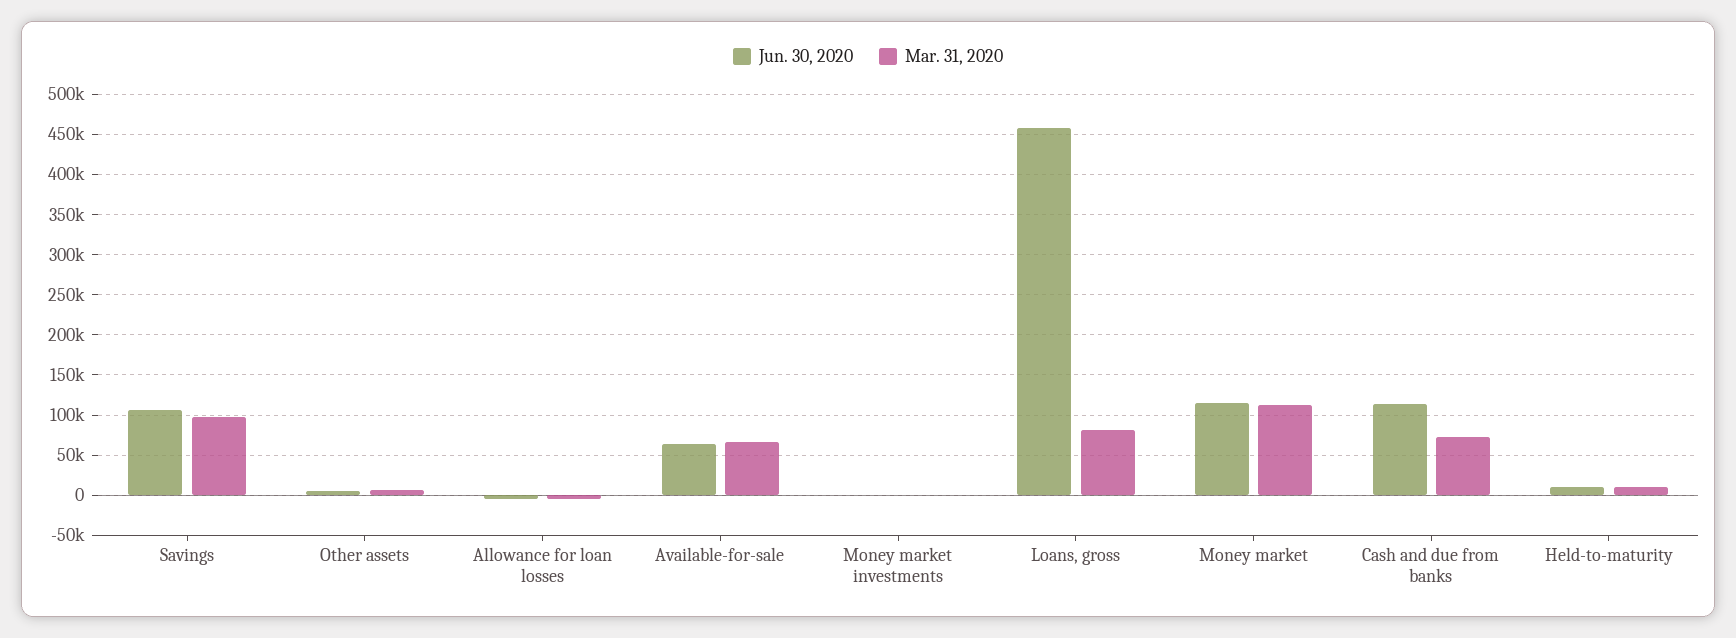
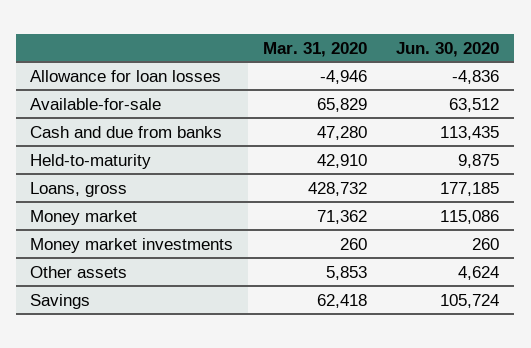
Mar. 31, 2020, Savings: 100000 -> 62418
Jun. 30, 2020, Loans, gross: 460000 -> 177185
Mar. 31, 2020, Loans, gross: 80000 -> 428732
Mar. 31, 2020, Money market: 110000 -> 71362
Mar. 31, 2020, Cash and due from banks: 70000 -> 47280
Mar. 31, 2020, Held-to-maturity: 10000 -> 42910

